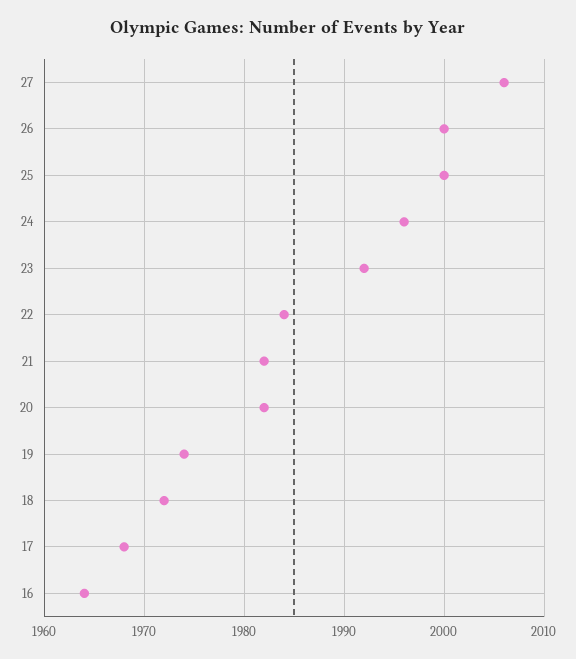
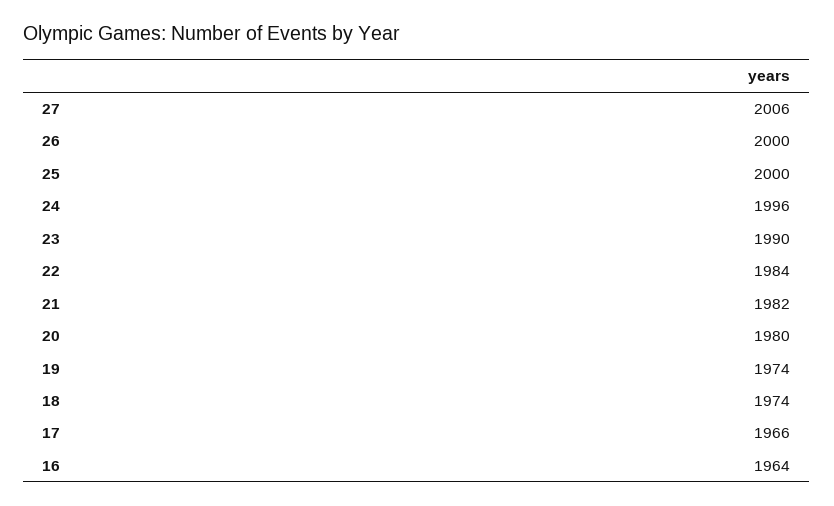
23: 1992 -> 1990
20: 1982 -> 1980
18: 1972 -> 1974
17: 1968 -> 1966

